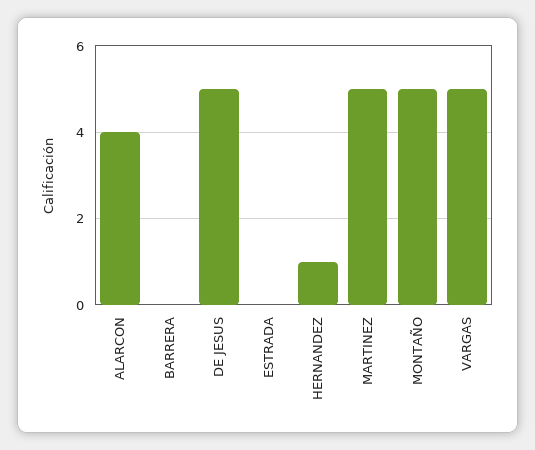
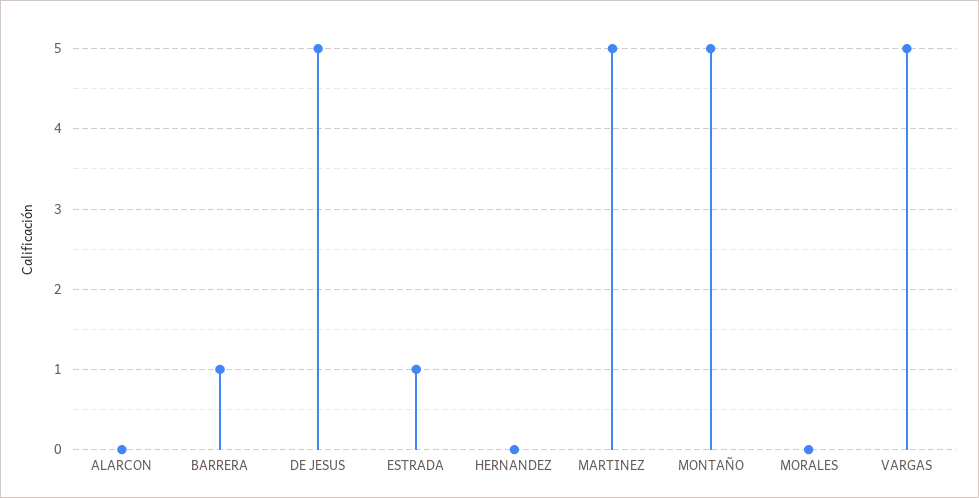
ALARCON: 4 -> 0
BARRERA: 0 -> 1
ESTRADA: 0 -> 1
HERNANDEZ: 1 -> 0
MORALES: none -> 0

